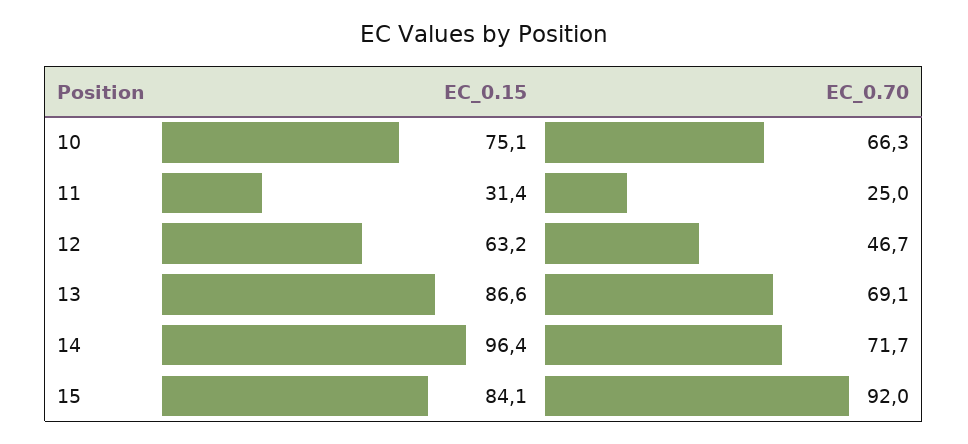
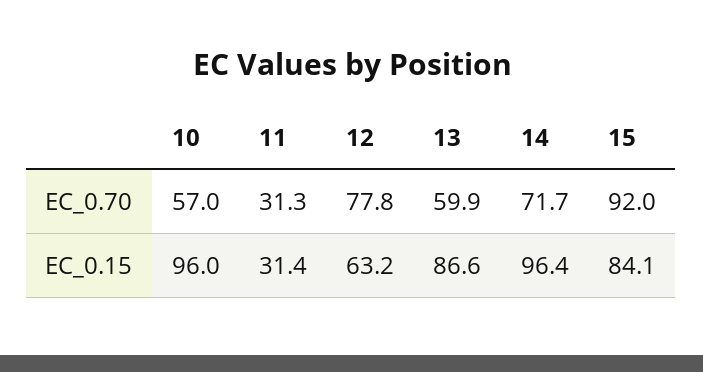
EC_0.15, 10: 75.1 -> 96
EC_0.70, 10: 66.3 -> 57
EC_0.70, 11: 25 -> 31.3
EC_0.70, 12: 46.7 -> 77.8
EC_0.70, 13: 69.1 -> 59.9

